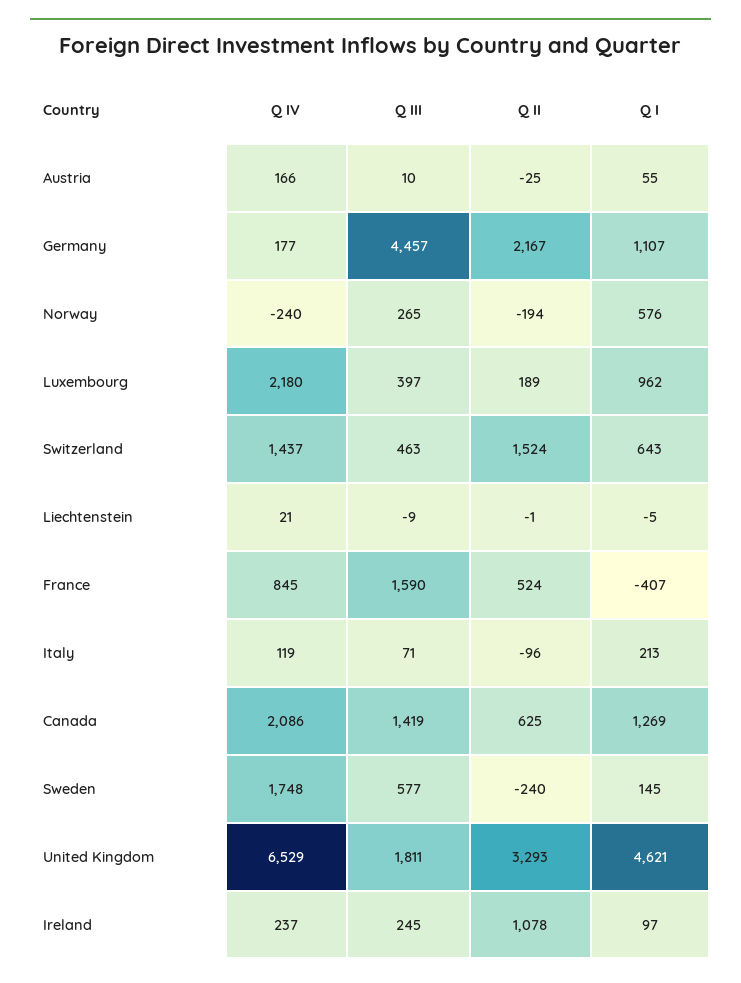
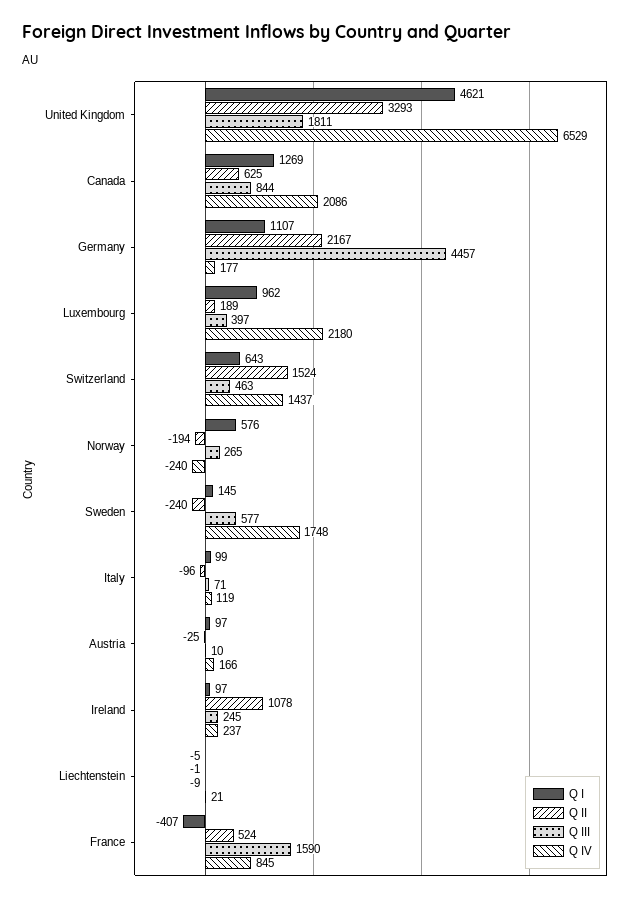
Q I, Austria: 55 -> 97
Q I, Italy: 213 -> 99
Q III, Canada: 1419 -> 844

